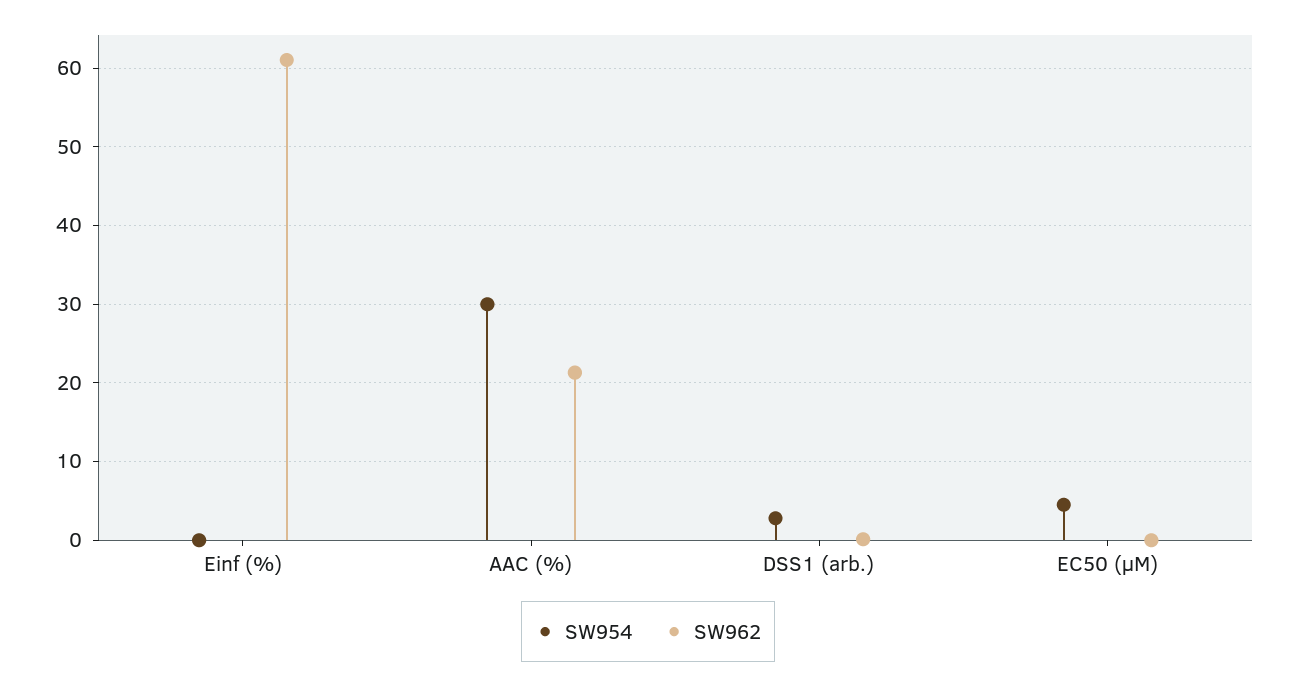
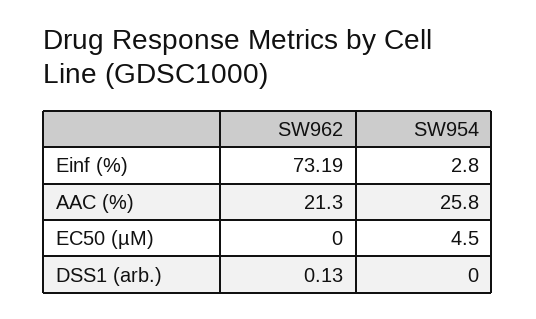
SW954, Einf (%): 0 -> 2.8
SW962, Einf (%): 61 -> 73.19
SW954, AAC (%): 30 -> 25.8
SW954, DSS1 (arb.): 3 -> 0

